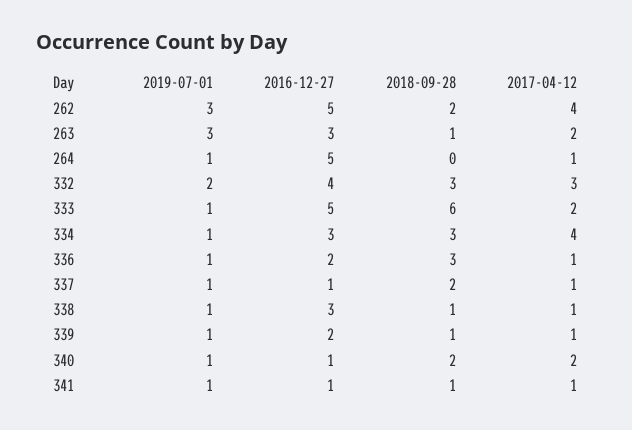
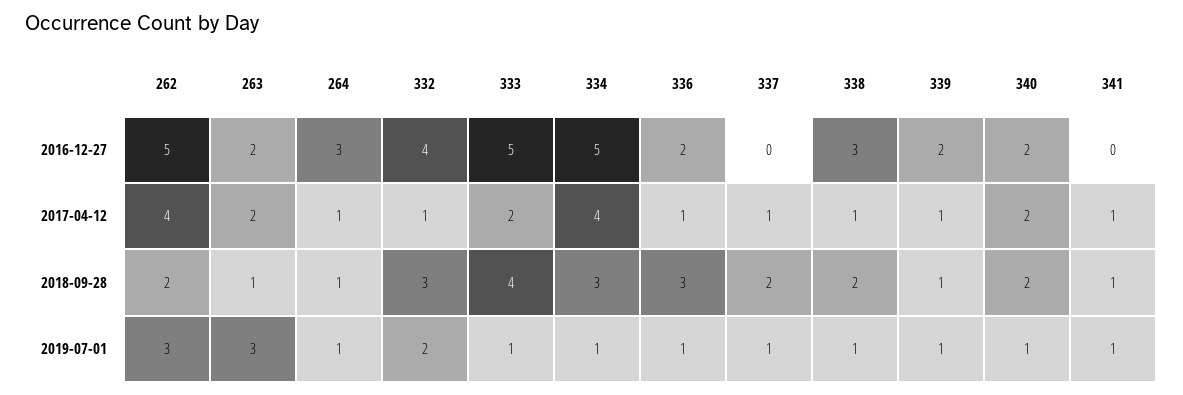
2016-12-27, 263: 3 -> 2
2016-12-27, 264: 5 -> 3
2018-09-28, 264: 0 -> 1
2017-04-12, 332: 3 -> 1
2018-09-28, 333: 6 -> 4
2016-12-27, 334: 3 -> 5
2016-12-27, 337: 1 -> 0
2018-09-28, 338: 1 -> 2
2016-12-27, 340: 1 -> 2
2016-12-27, 341: 1 -> 0

